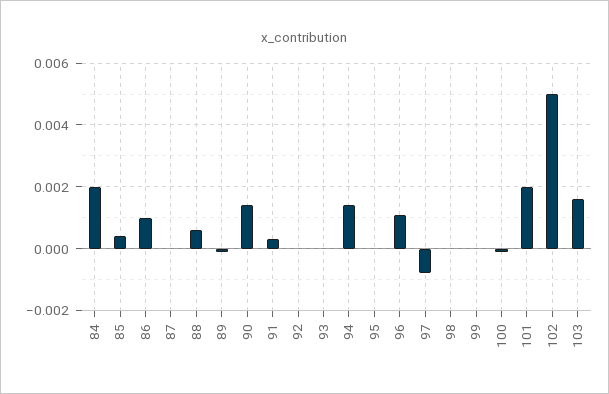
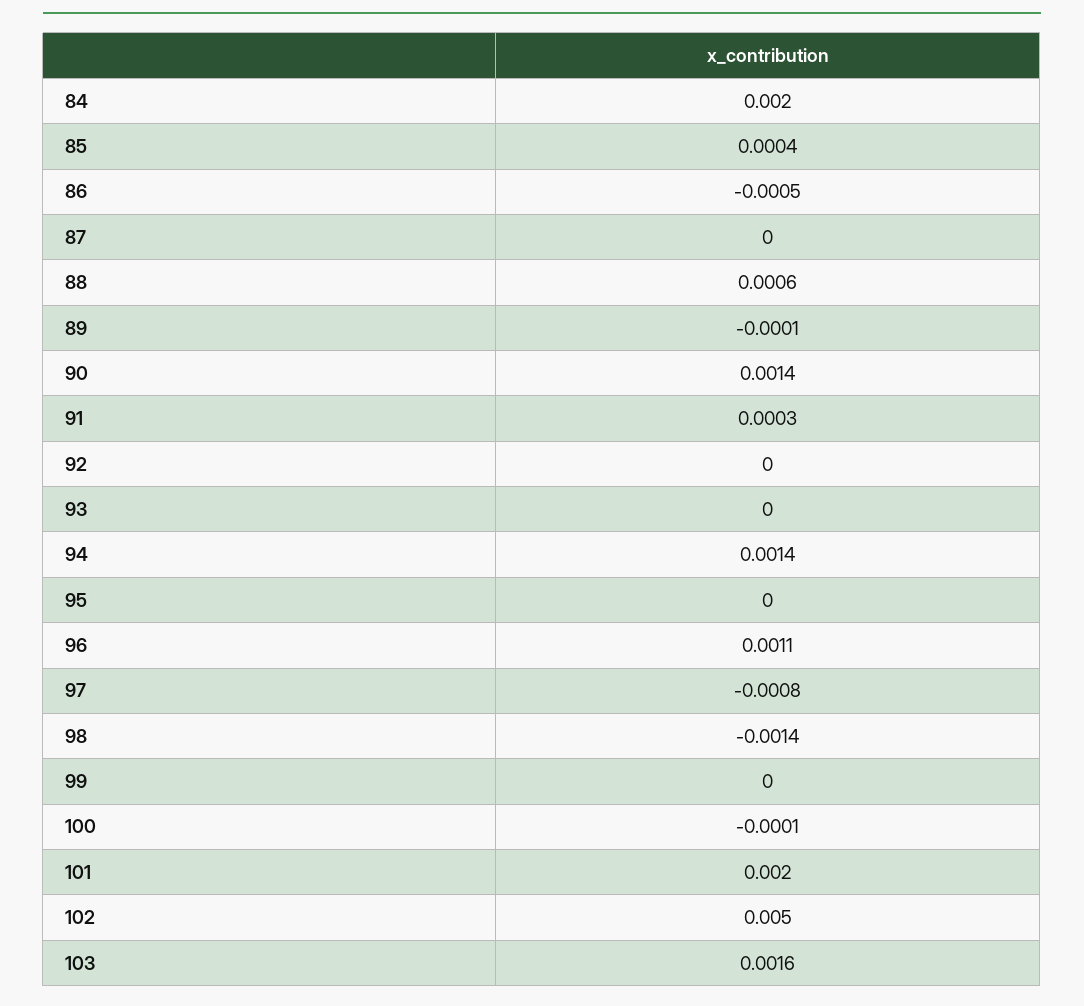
86: 0.001 -> -0.0005
98: 0 -> -0.0014

